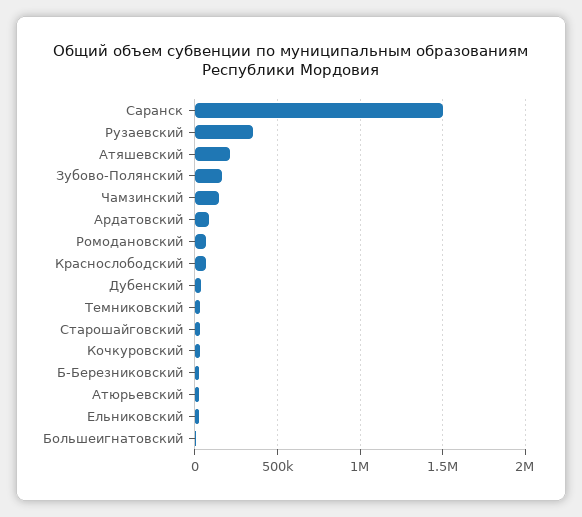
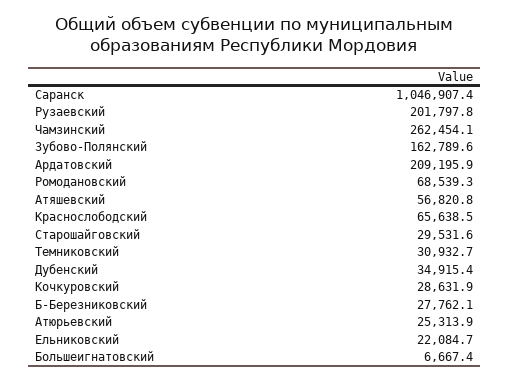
Саранск: 1500000 -> 1046907.4
Рузаевский: 350000 -> 201797.8
Атяшевский: 200000 -> 56820.8
Чамзинский: 150000 -> 262454.1
Ардатовский: 100000 -> 209195.9

